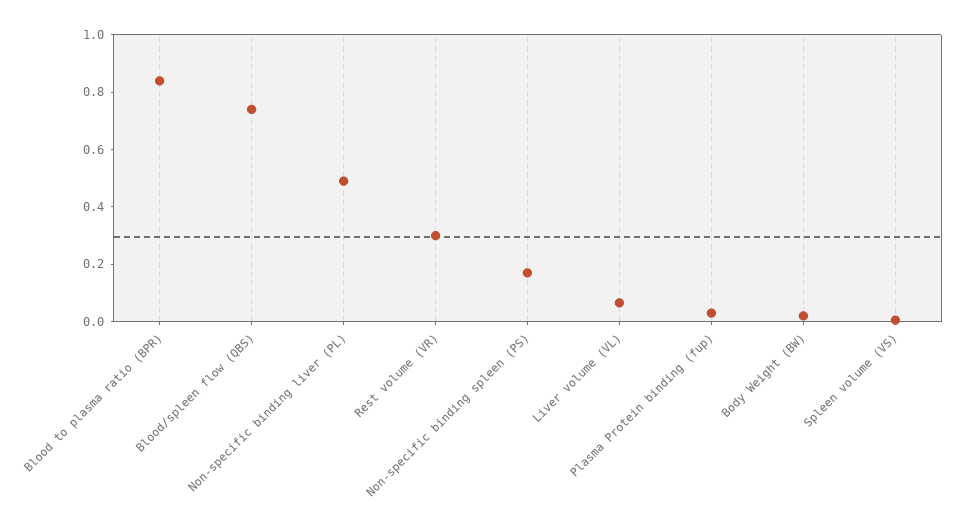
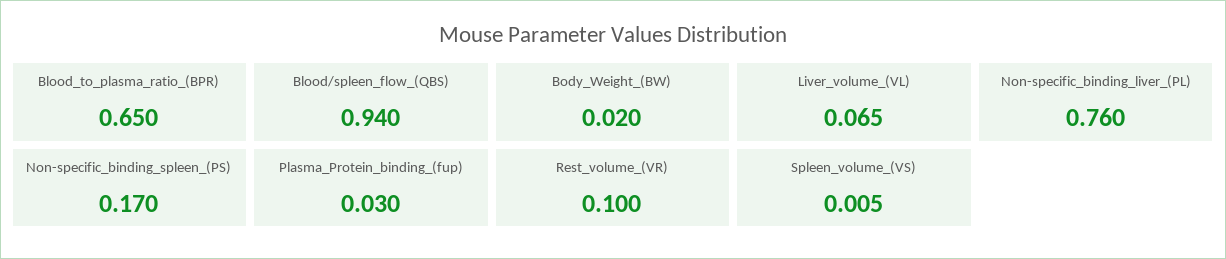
Blood to plasma ratio (BPR): 0.85 -> 0.65
Blood/spleen flow (QBS): 0.75 -> 0.94
Non-specific binding liver (PL): 0.5 -> 0.76
Rest volume (VR): 0.3 -> 0.1

